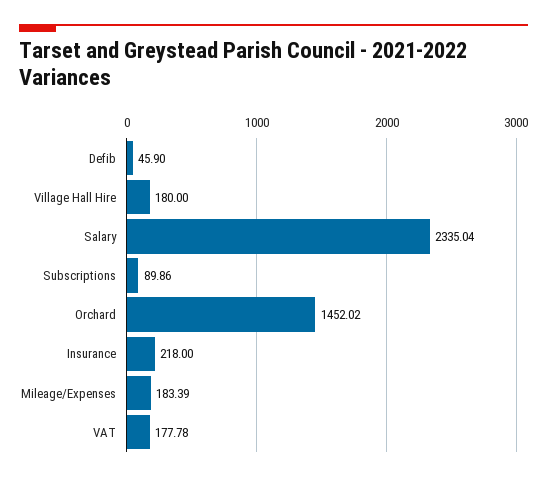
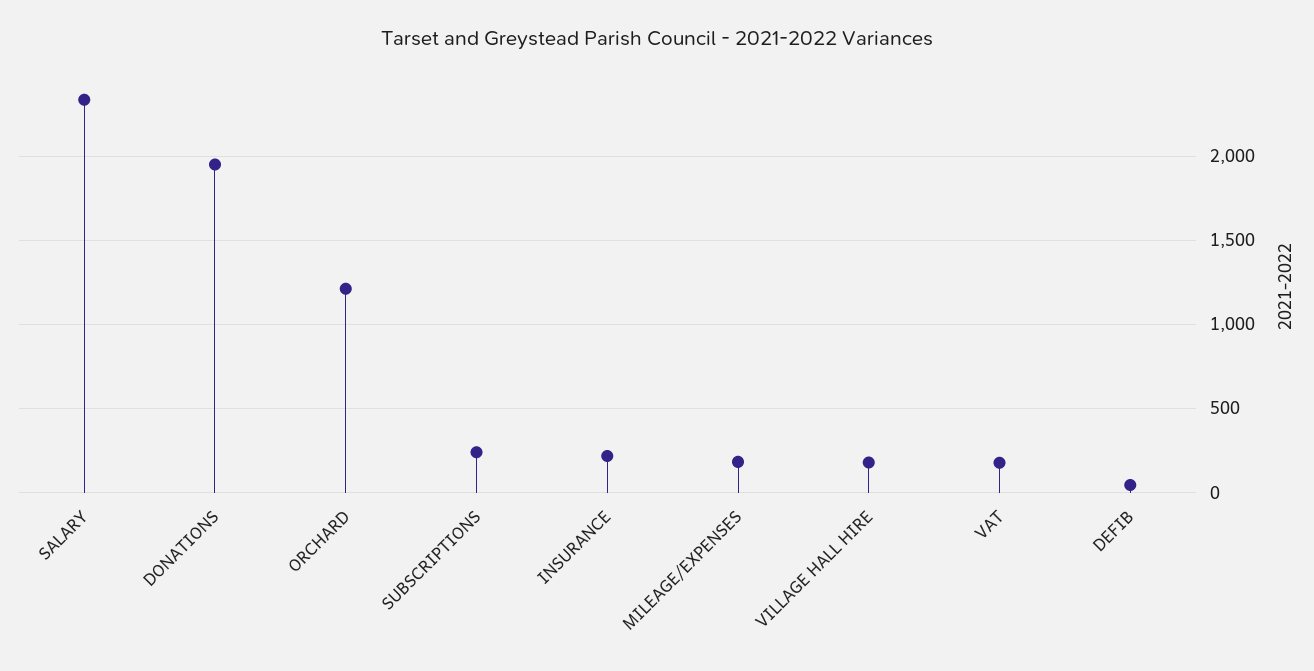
Subscriptions: 89.86 -> 250
Orchard: 1452.02 -> 1200
DONATIONS: none -> 1950

